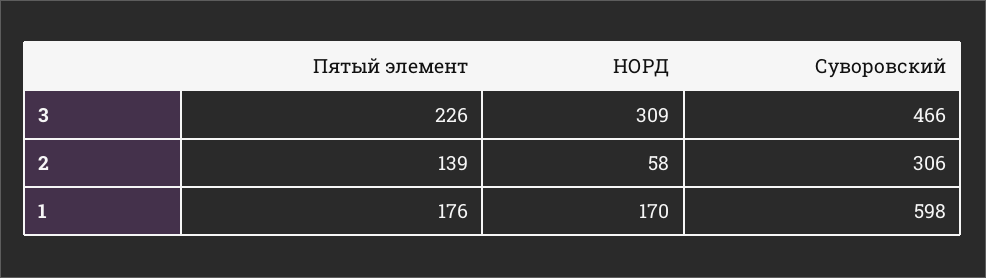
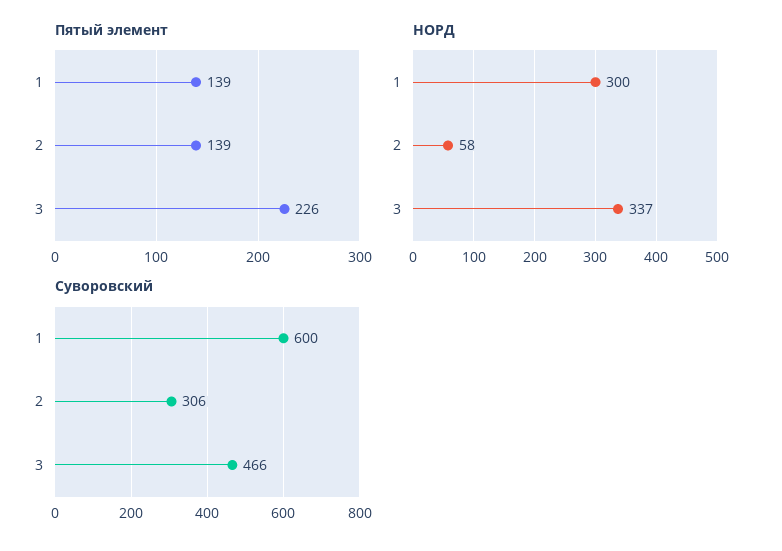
НОРД, 3: 309 -> 337
Пятый элемент, 1: 176 -> 139
НОРД, 1: 170 -> 300
Суворовский, 1: 598 -> 600

